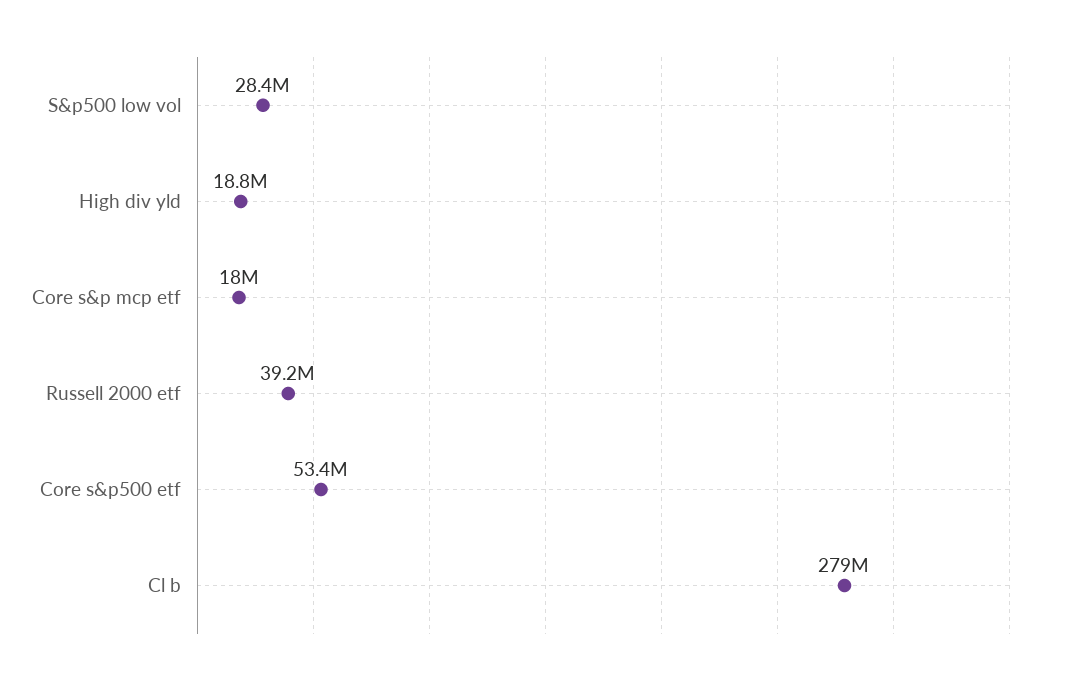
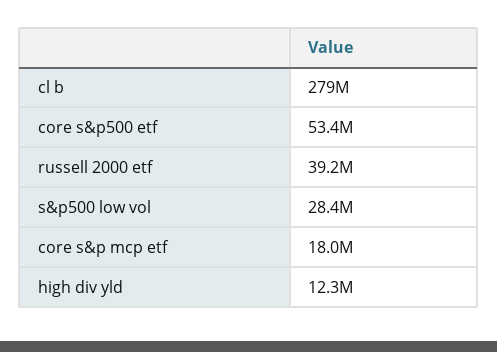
High div yld: 18800000 -> 12300000

